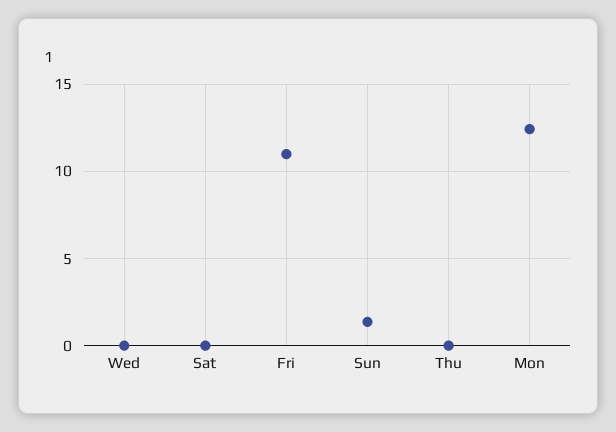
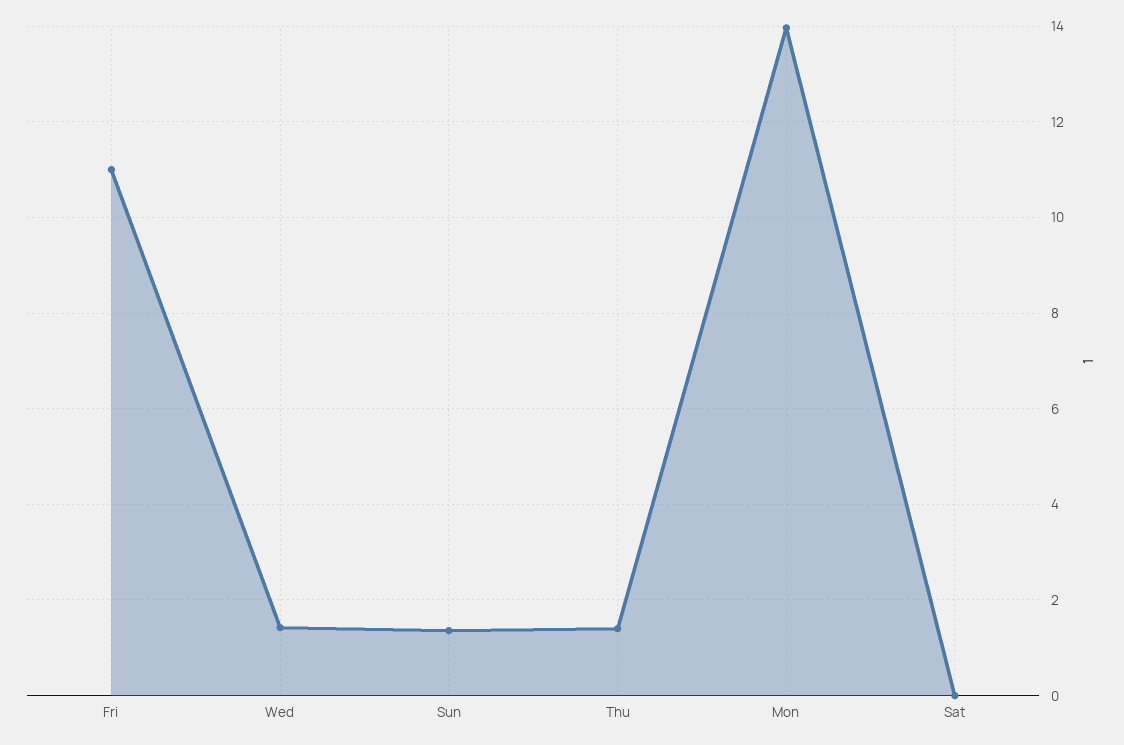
Wed: 0 -> 1.4
Thu: 0 -> 1.4
Mon: 12.5 -> 14

